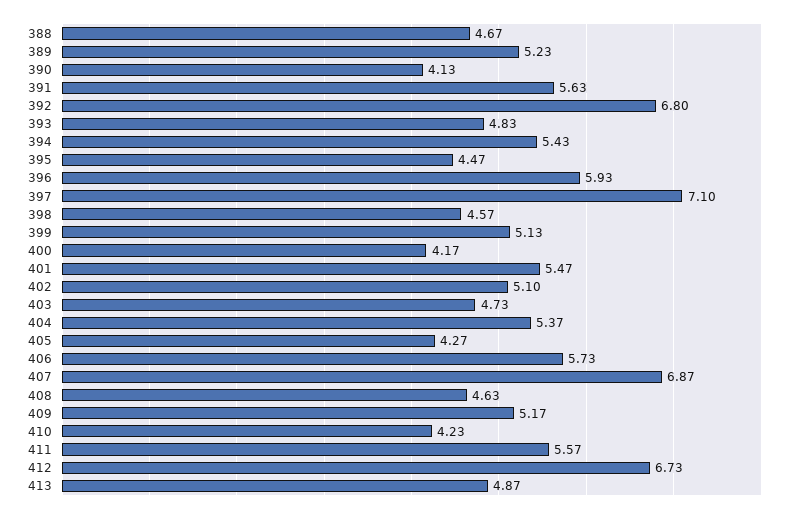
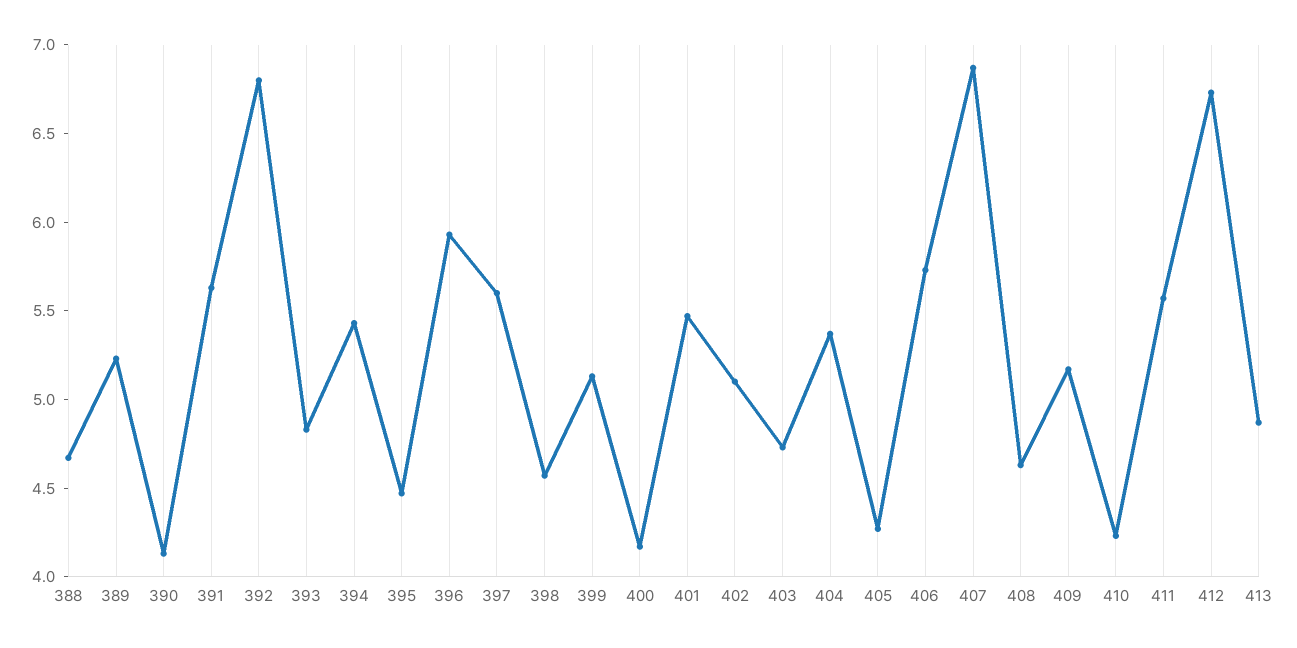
397: 7.1 -> 5.6

